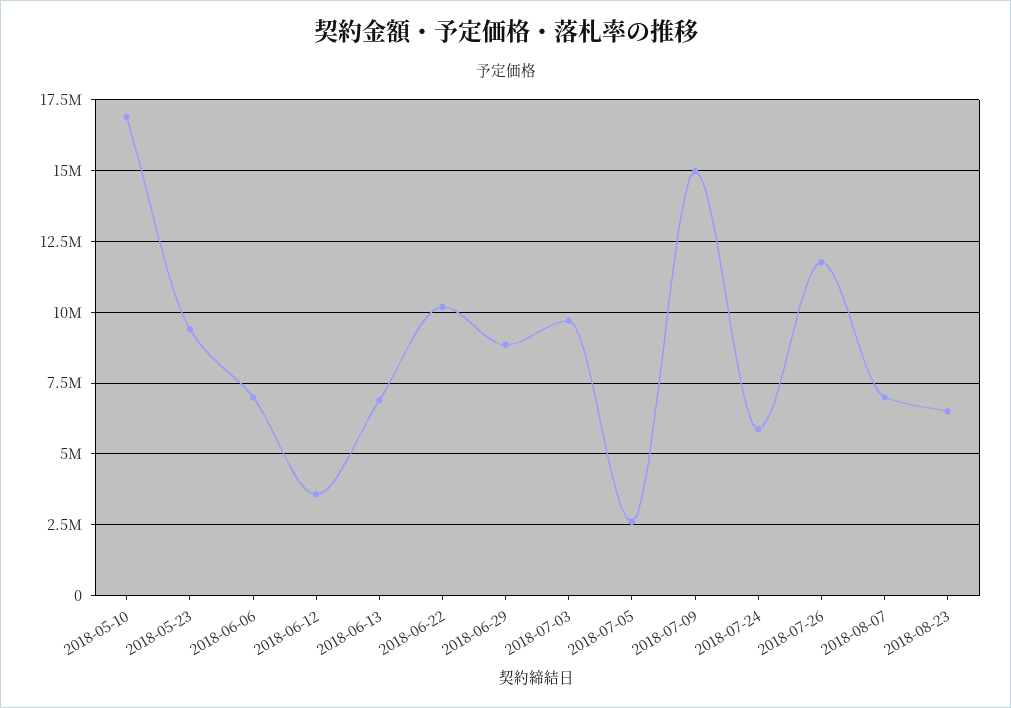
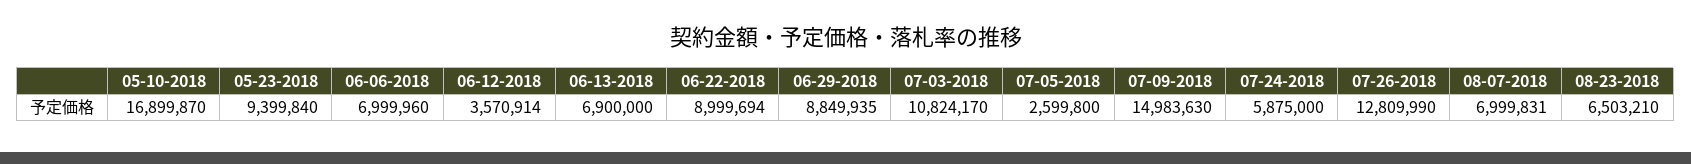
2018-06-22: 10250000 -> 8999694
2018-07-03: 9750000 -> 10824170
2018-07-26: 11750000 -> 12809990

